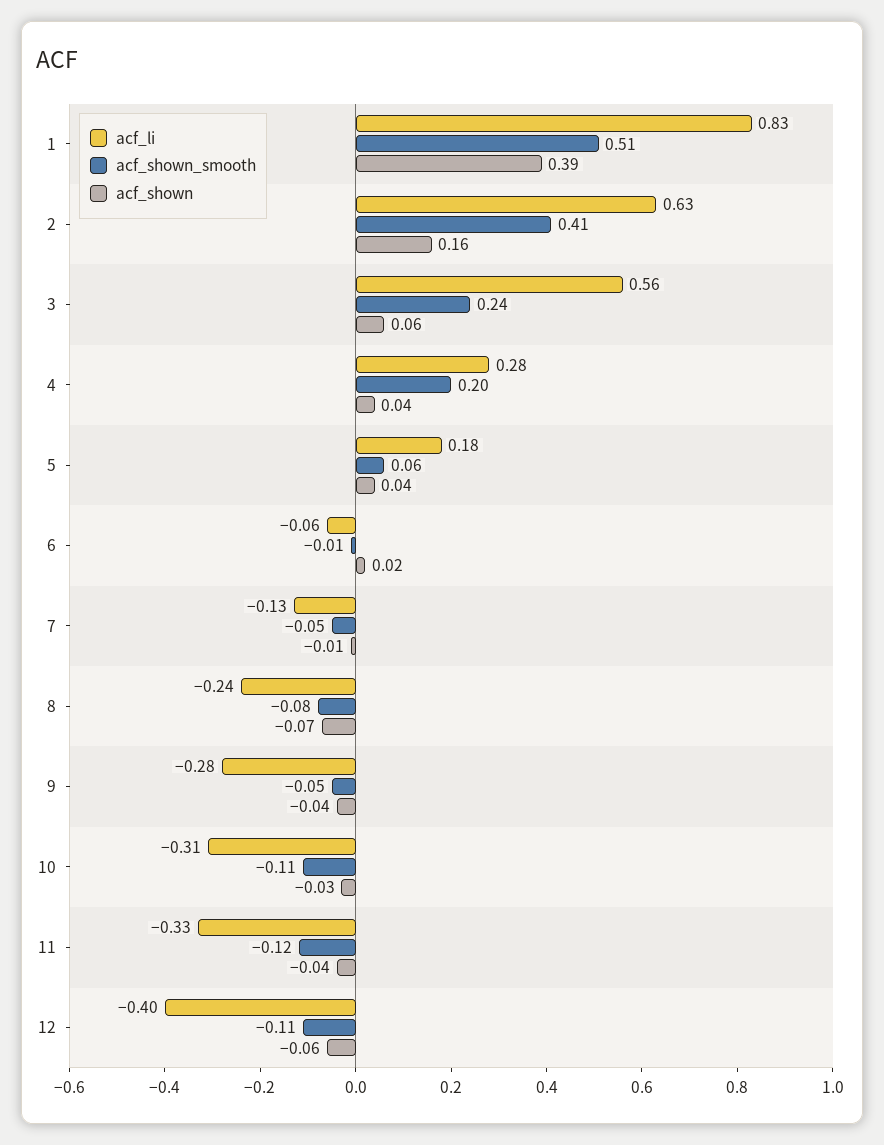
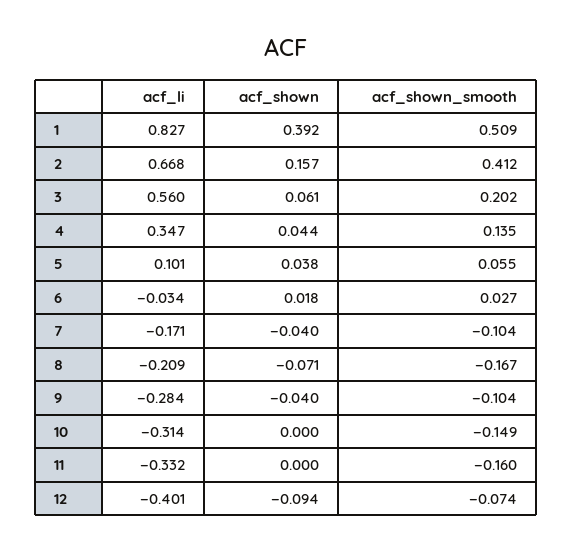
acf_li, 2: 0.63 -> 0.668
acf_shown_smooth, 3: 0.24 -> 0.202
acf_li, 4: 0.28 -> 0.347
acf_shown_smooth, 4: 0.2 -> 0.135
acf_li, 5: 0.18 -> 0.101
acf_li, 6: -0.06 -> -0.034
acf_shown_smooth, 6: -0.01 -> 0.027
acf_li, 7: -0.13 -> -0.171
acf_shown_smooth, 7: -0.05 -> -0.104
acf_shown, 7: -0.01 -> -0.04
acf_li, 8: -0.24 -> -0.209
acf_shown_smooth, 8: -0.08 -> -0.167
acf_shown_smooth, 9: -0.05 -> -0.104
acf_shown_smooth, 10: -0.11 -> -0.149
acf_shown, 10: -0.03 -> 0
acf_shown_smooth, 11: -0.12 -> -0.16
acf_shown, 11: -0.04 -> 0
acf_shown_smooth, 12: -0.11 -> -0.074
acf_shown, 12: -0.06 -> -0.094

